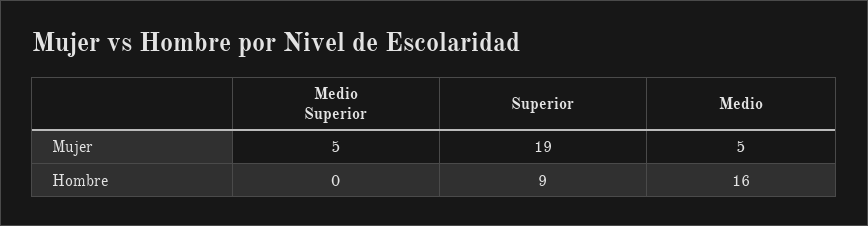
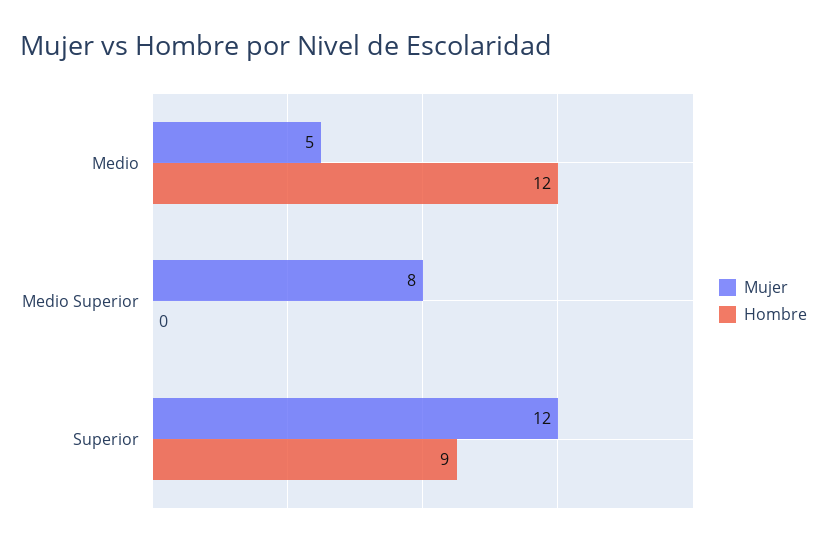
Mujer, Medio Superior: 5 -> 8
Mujer, Superior: 19 -> 12
Hombre, Medio: 16 -> 12

